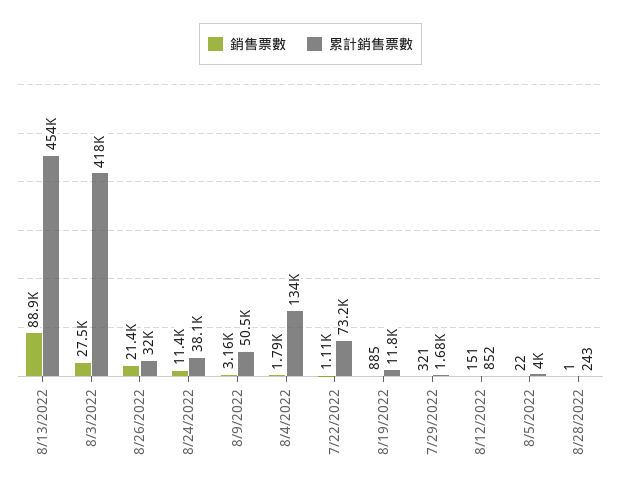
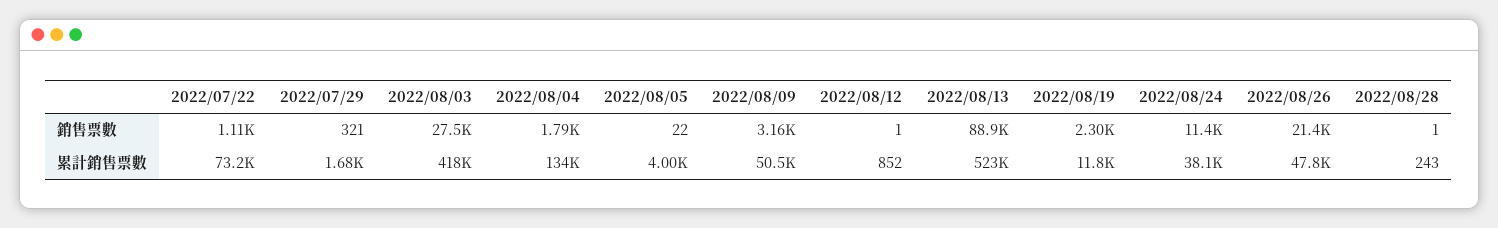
累計銷售票數, 8/13/2022: 454000 -> 523000
累計銷售票數, 8/26/2022: 32000 -> 47800
銷售票數, 8/19/2022: 885 -> 2300
銷售票數, 8/12/2022: 151 -> 1

